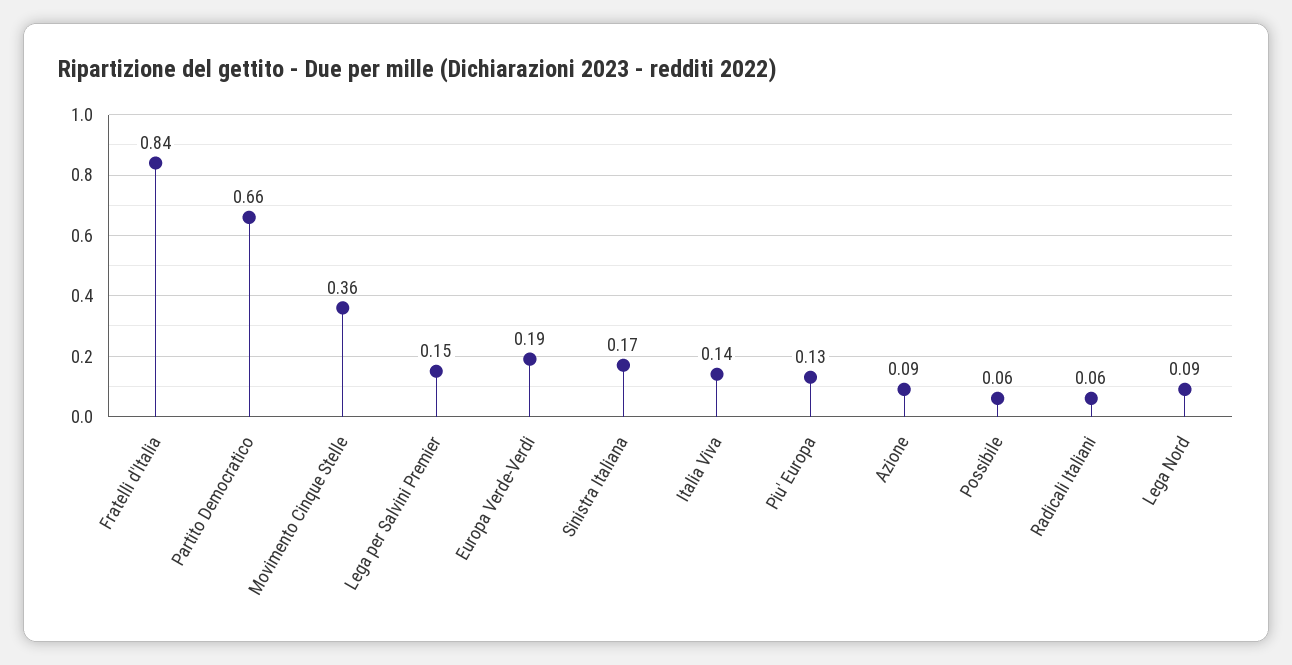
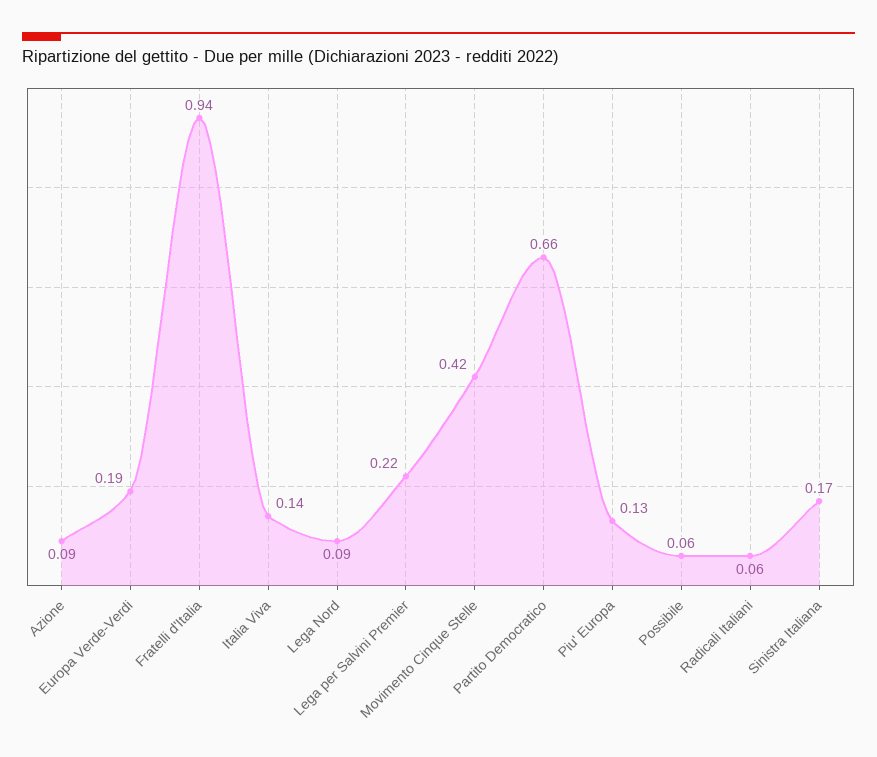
Fratelli d'Italia: 0.84 -> 0.94
Movimento Cinque Stelle: 0.36 -> 0.42
Lega per Salvini Premier: 0.15 -> 0.22

